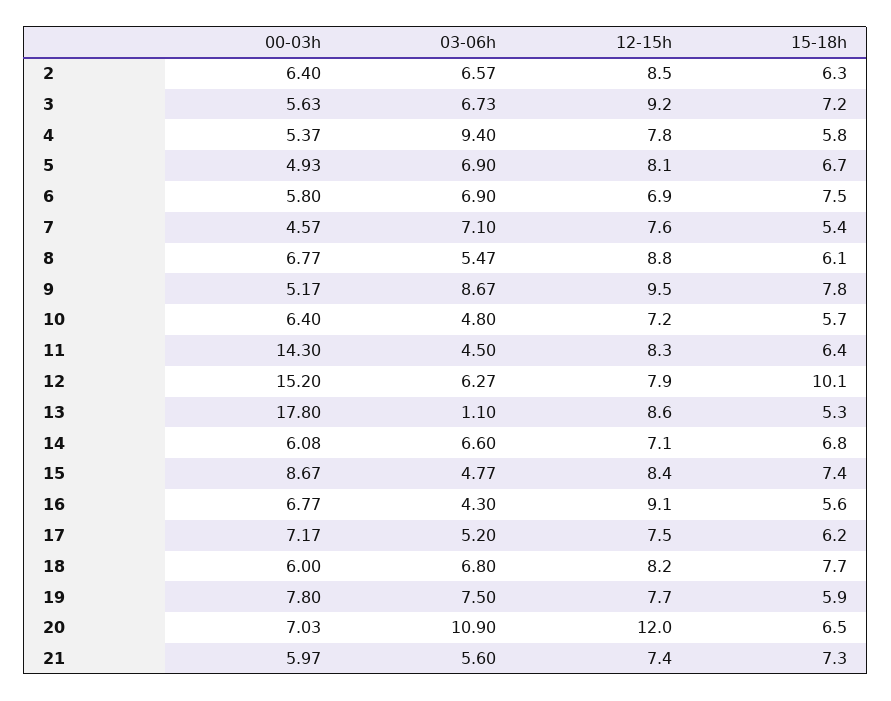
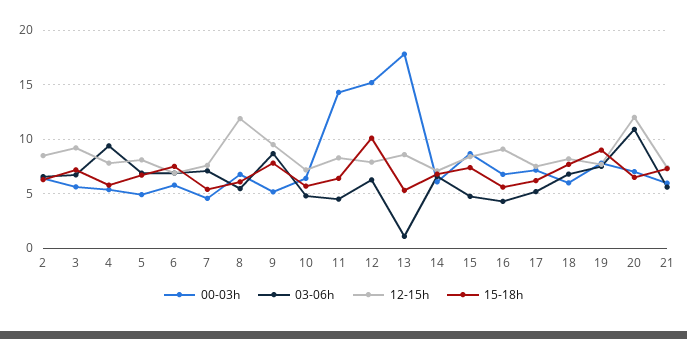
12-15h, 8: 8.8 -> 12
15-18h, 19: 5.9 -> 9

